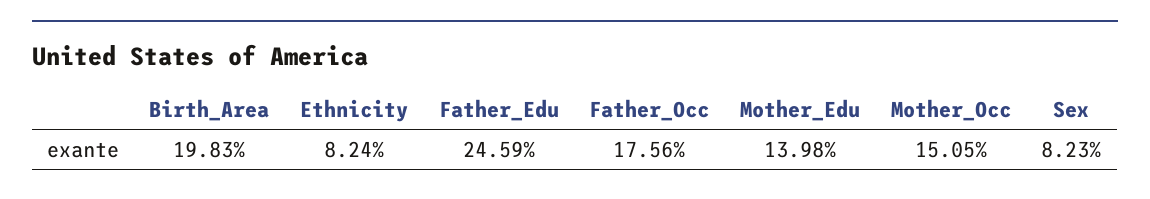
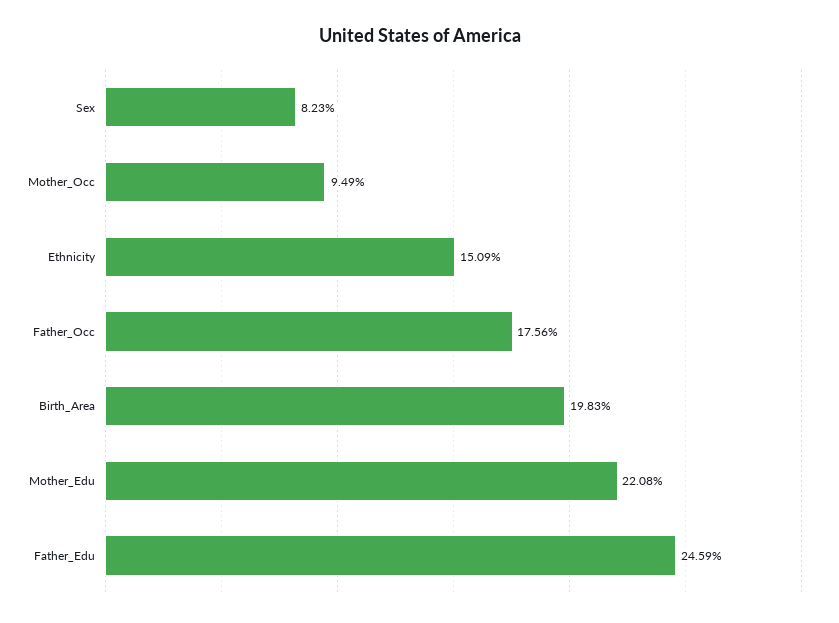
Ethnicity: 8.24 -> 15.09
Mother_Edu: 13.98 -> 22.08
Mother_Occ: 15.05 -> 9.49

